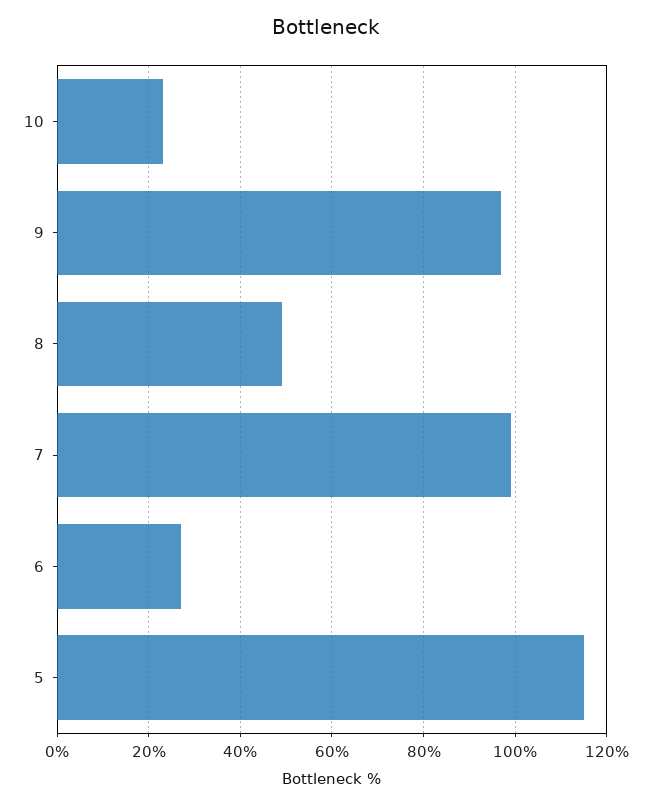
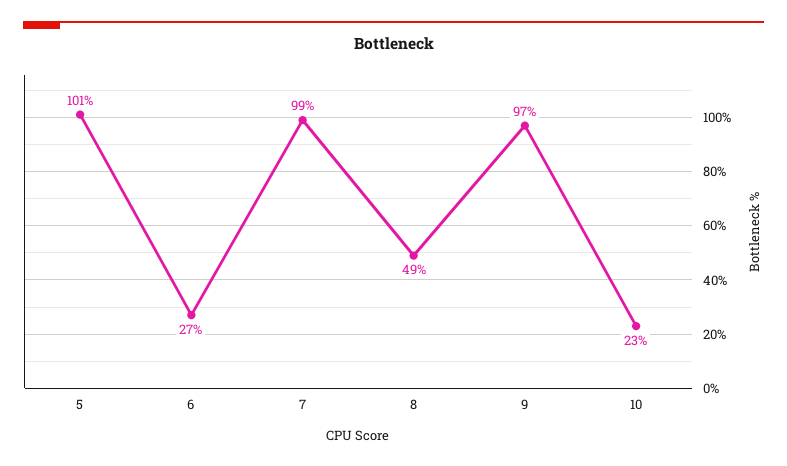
5: 115 -> 101

